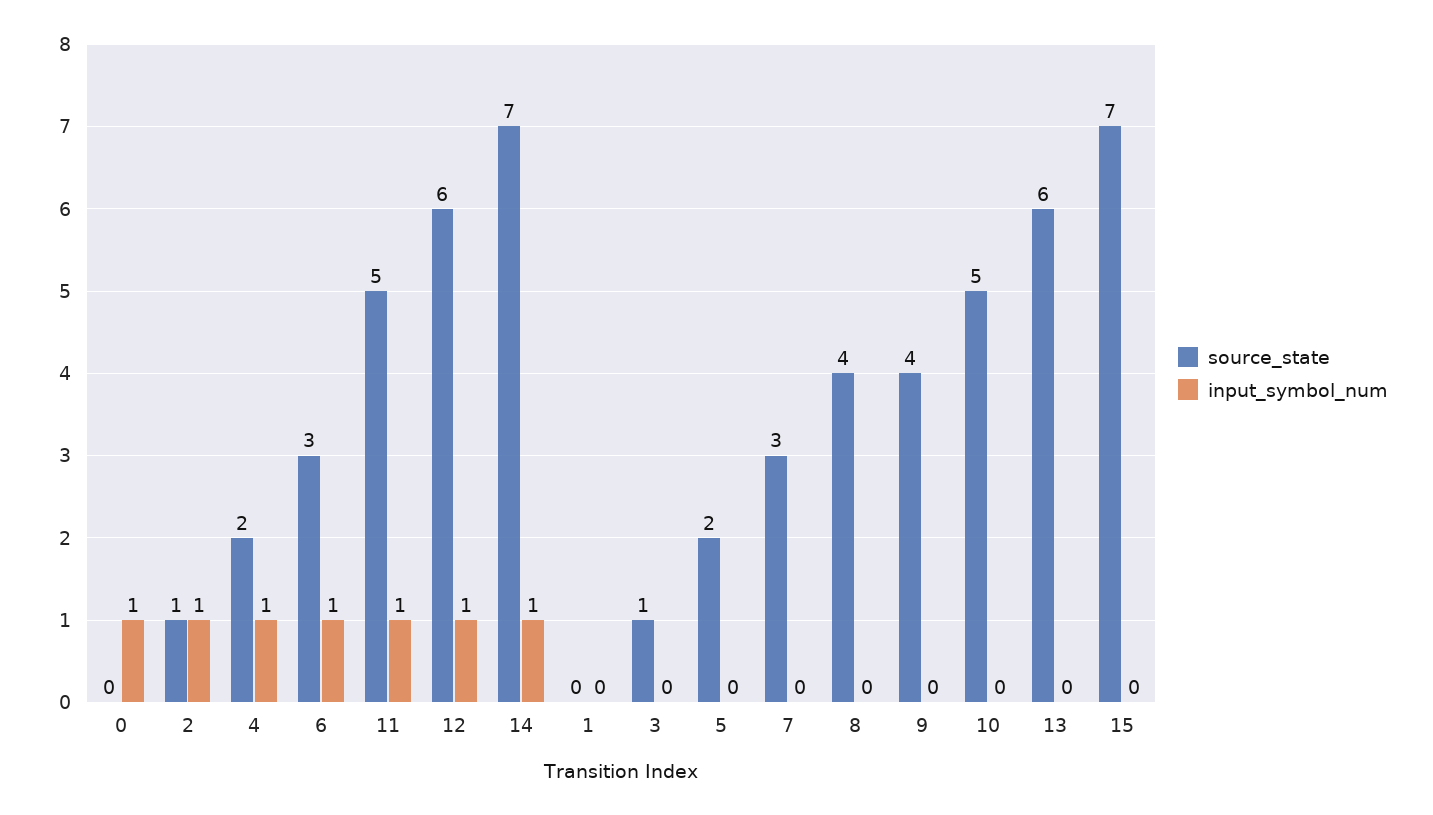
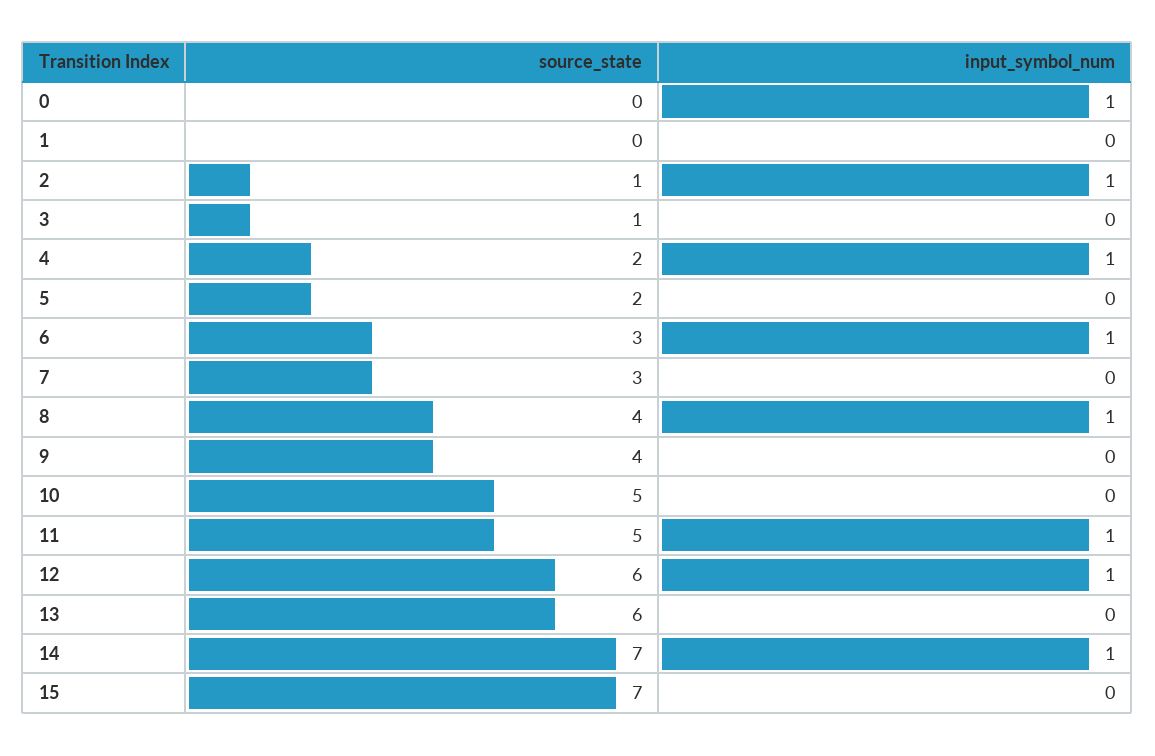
input_symbol_num, 8: 0 -> 1

